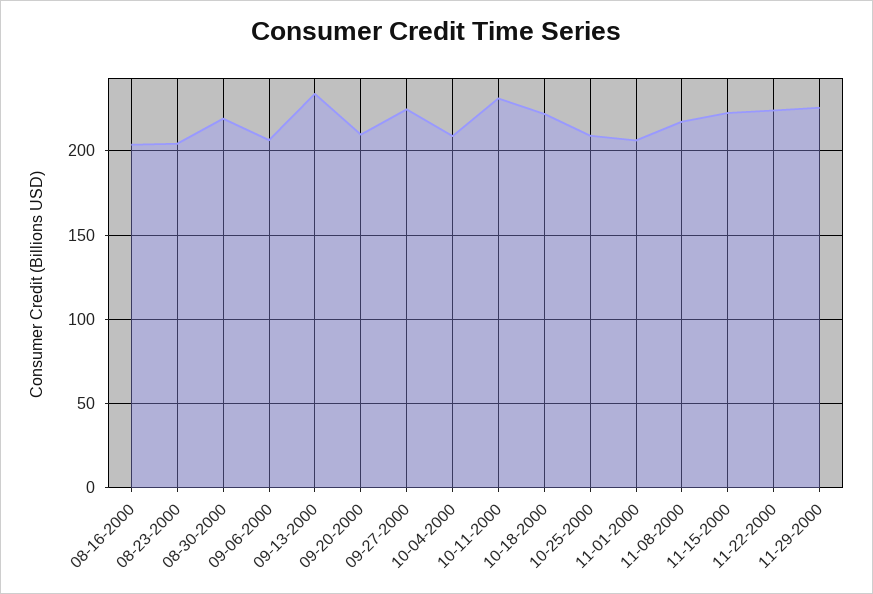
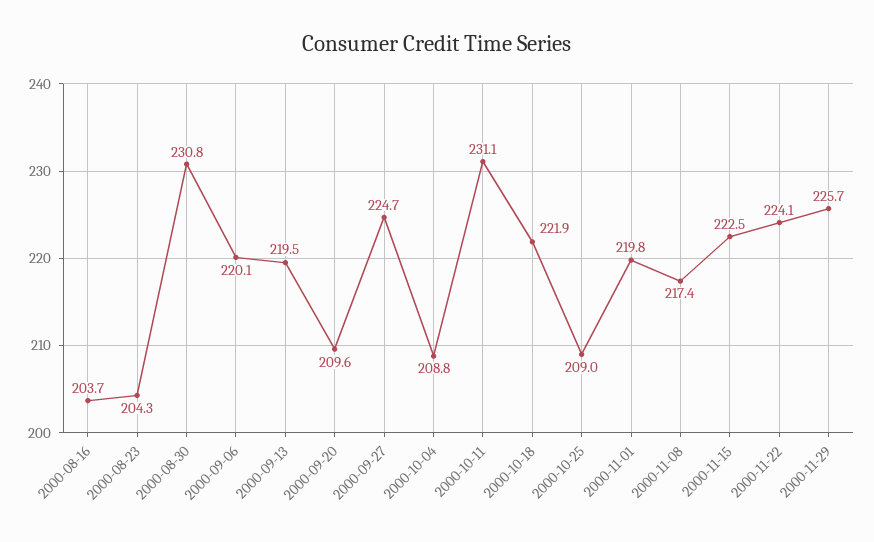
08-30-2000: 220 -> 230.8
09-06-2000: 205 -> 220.1
09-13-2000: 235 -> 219.5
11-01-2000: 205 -> 219.8

